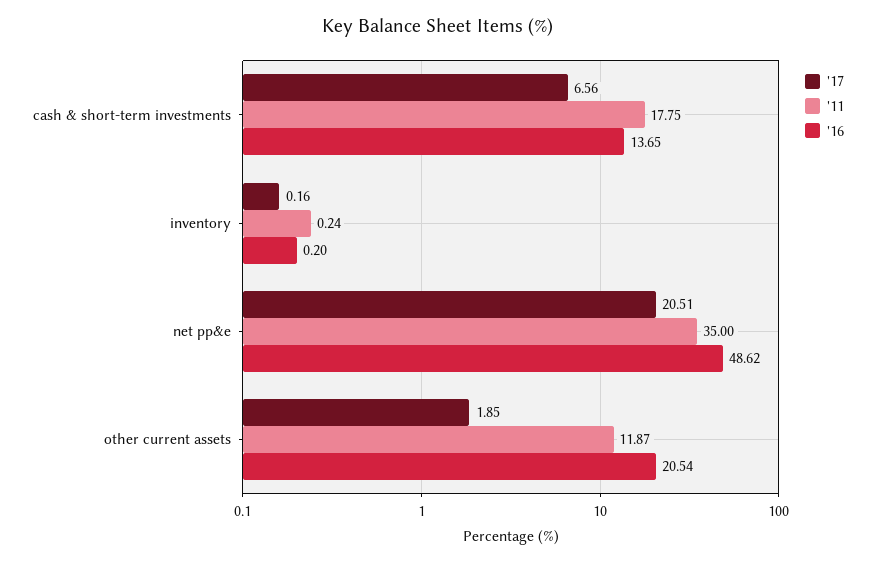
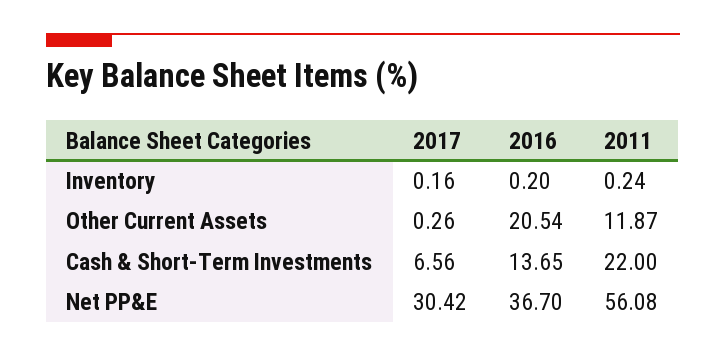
'11, cash & short-term investments: 17.75 -> 22
'17, net pp&e: 20.51 -> 30.42
'11, net pp&e: 35 -> 56.08
'16, net pp&e: 48.62 -> 36.7
'17, other current assets: 1.85 -> 0.26

